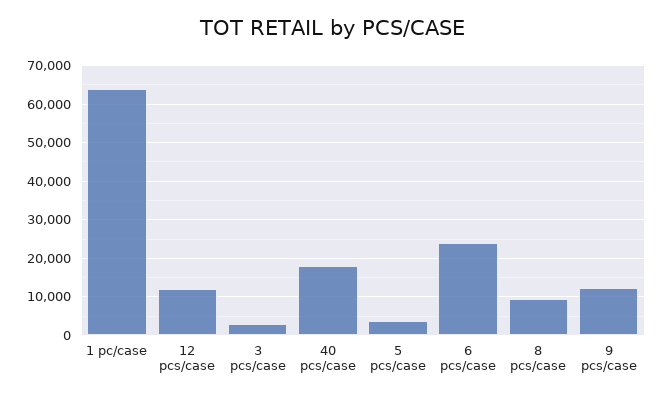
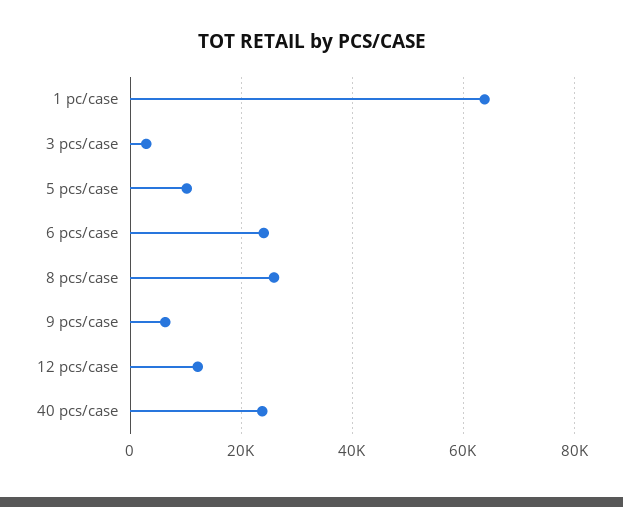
40 pcs/case: 18000 -> 24000
5 pcs/case: 4000 -> 10000
8 pcs/case: 10000 -> 26000
9 pcs/case: 12000 -> 6000

